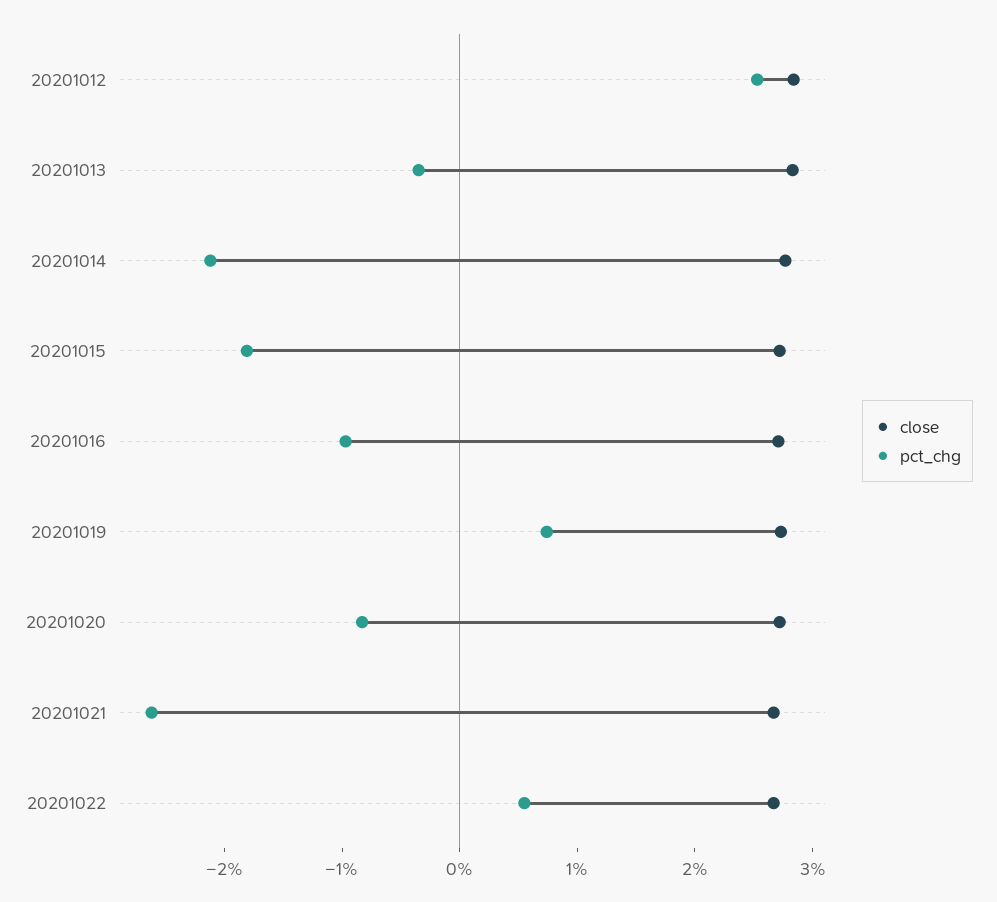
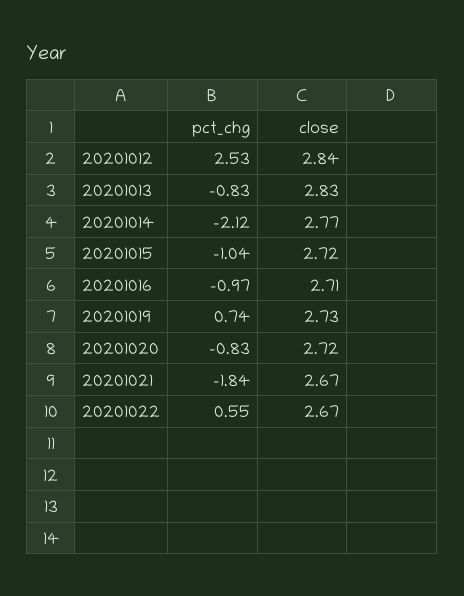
pct_chg, 20201013: -0.4 -> -0.83
pct_chg, 20201015: -1.8 -> -1.04
pct_chg, 20201021: -2.6 -> -1.84

